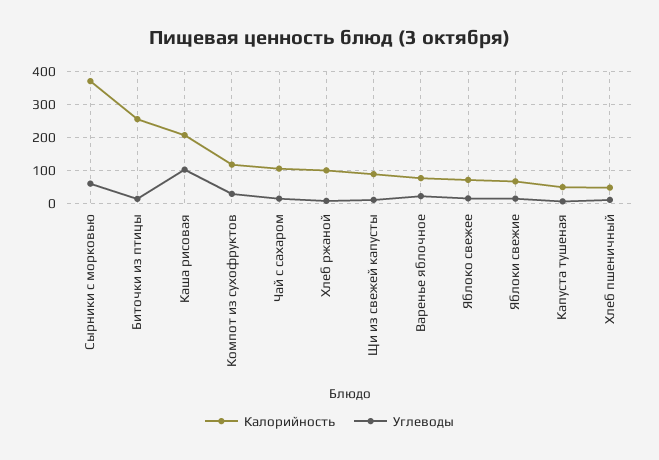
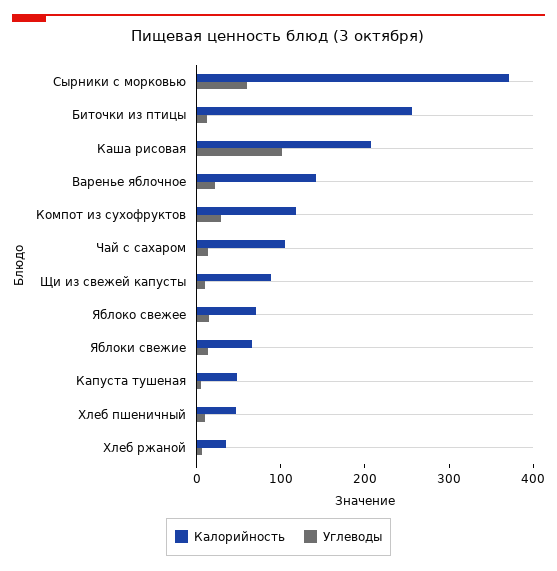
Калорийность, Хлеб ржаной: 100 -> 40
Калорийность, Варенье яблочное: 80 -> 140

